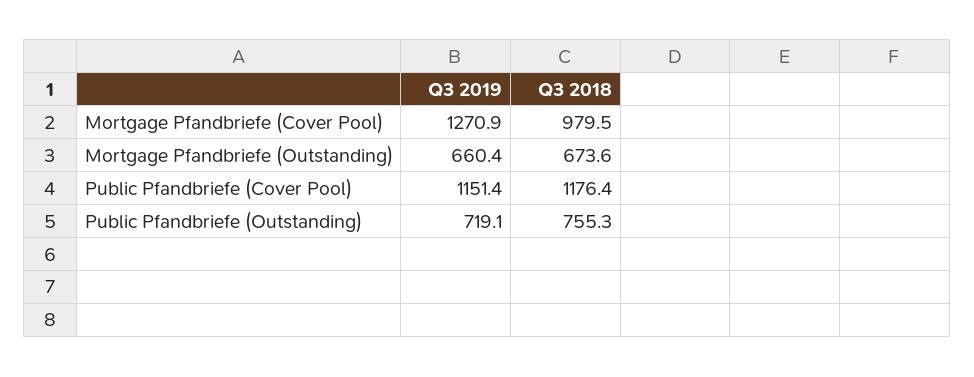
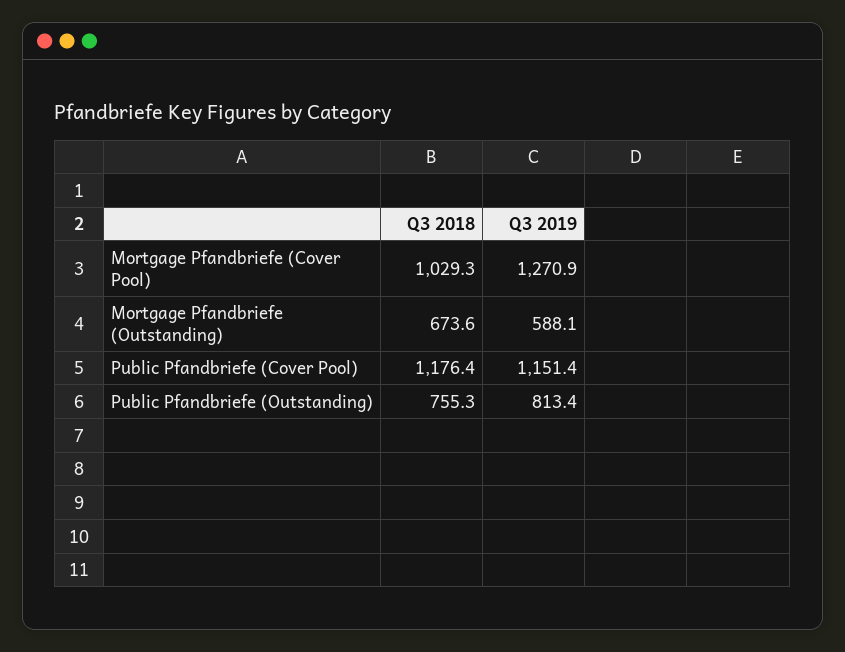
Q3 2018, Mortgage Pfandbriefe (Cover Pool): 979.5 -> 1029.3
Q3 2019, Mortgage Pfandbriefe (Outstanding): 660.4 -> 588.1
Q3 2019, Public Pfandbriefe (Outstanding): 719.1 -> 813.4

